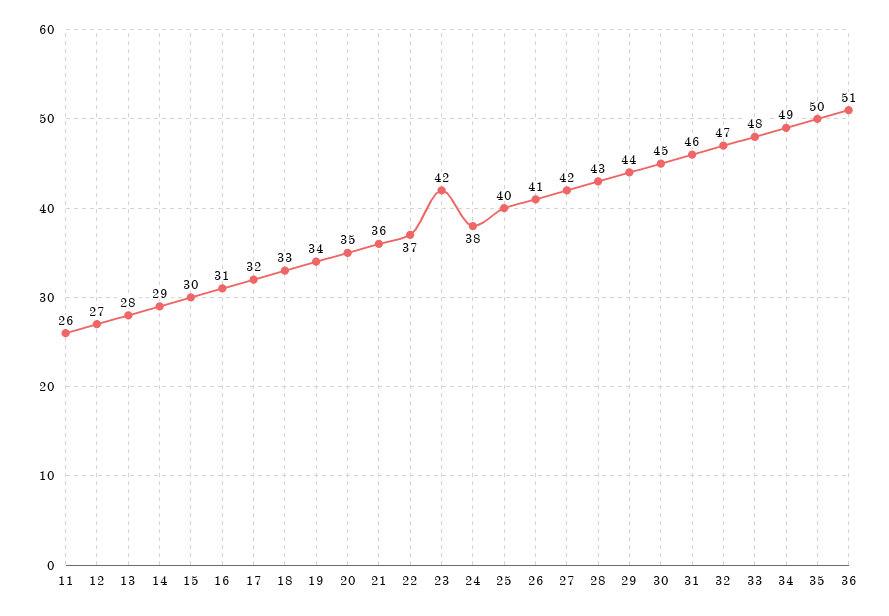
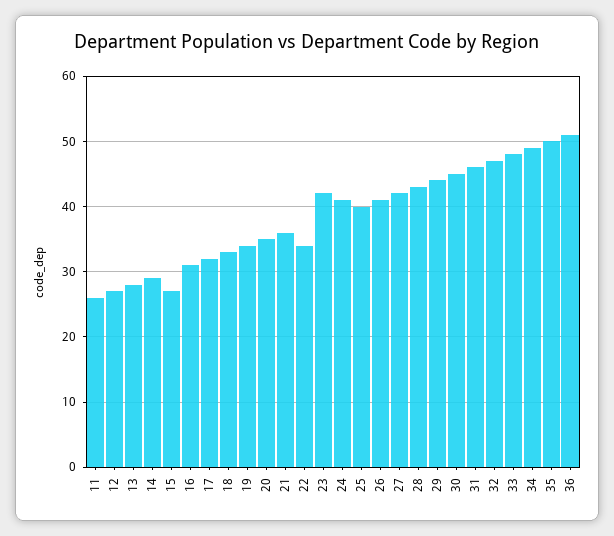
15: 30 -> 27
22: 37 -> 34
24: 38 -> 41

